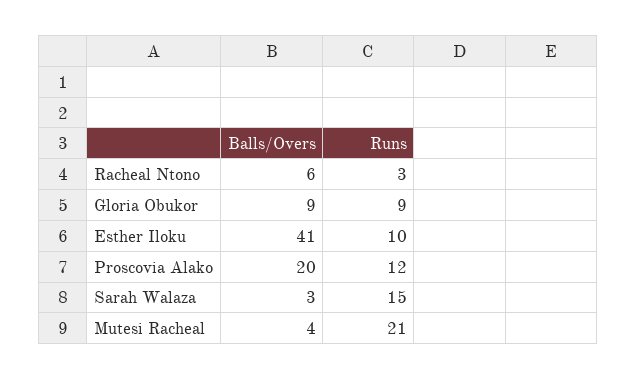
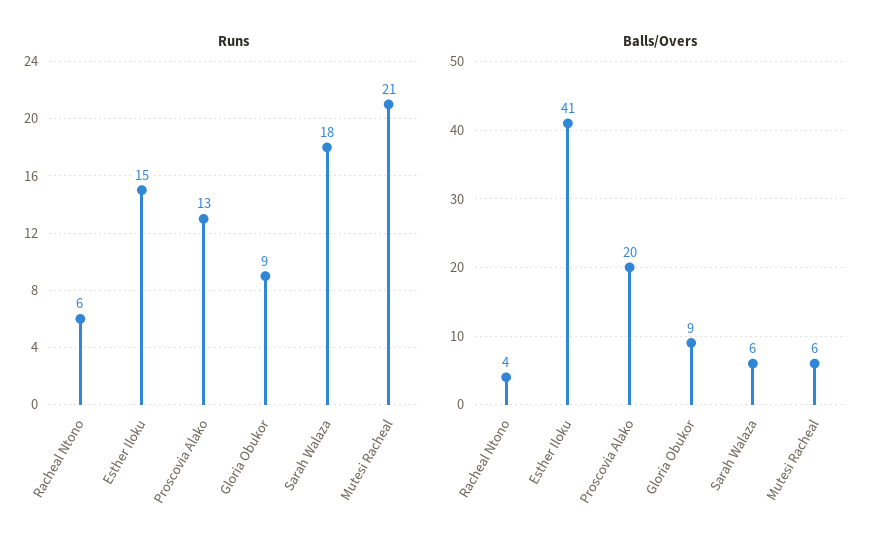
Balls/Overs, Racheal Ntono: 6 -> 4
Runs, Racheal Ntono: 3 -> 6
Runs, Esther Iloku: 10 -> 15
Runs, Proscovia Alako: 12 -> 13
Balls/Overs, Sarah Walaza: 3 -> 6
Runs, Sarah Walaza: 15 -> 18
Balls/Overs, Mutesi Racheal: 4 -> 6

